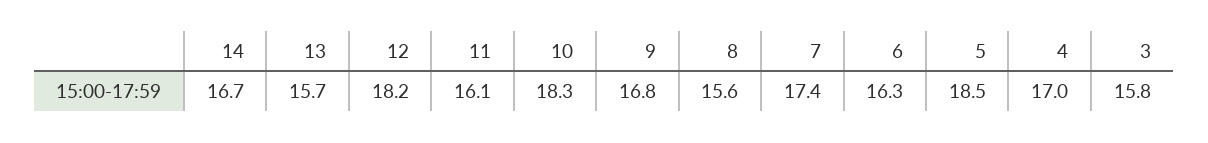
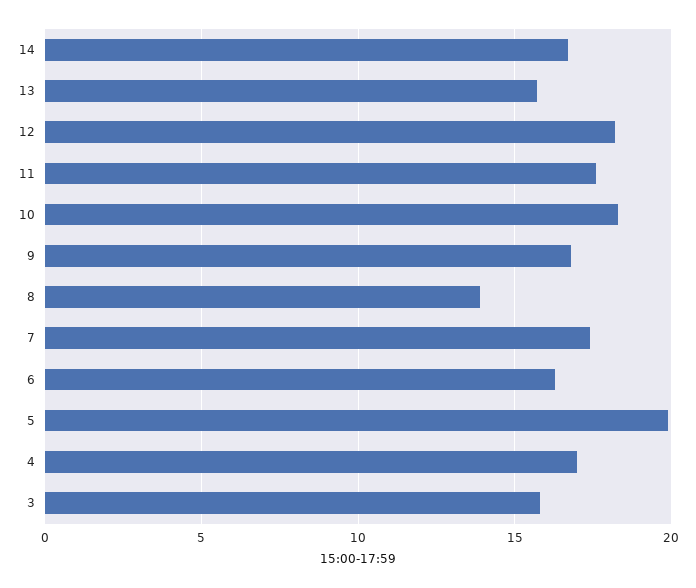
11: 16.1 -> 17.5
8: 15.6 -> 14
5: 18.5 -> 20

